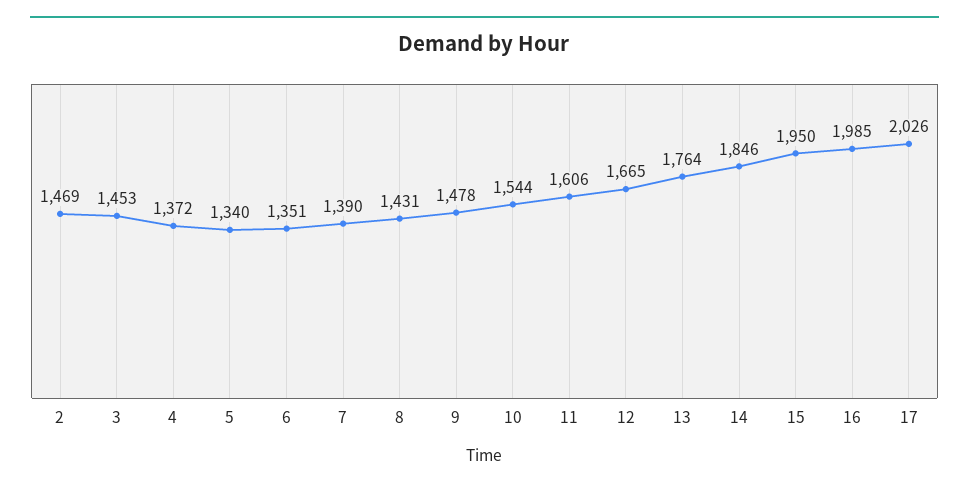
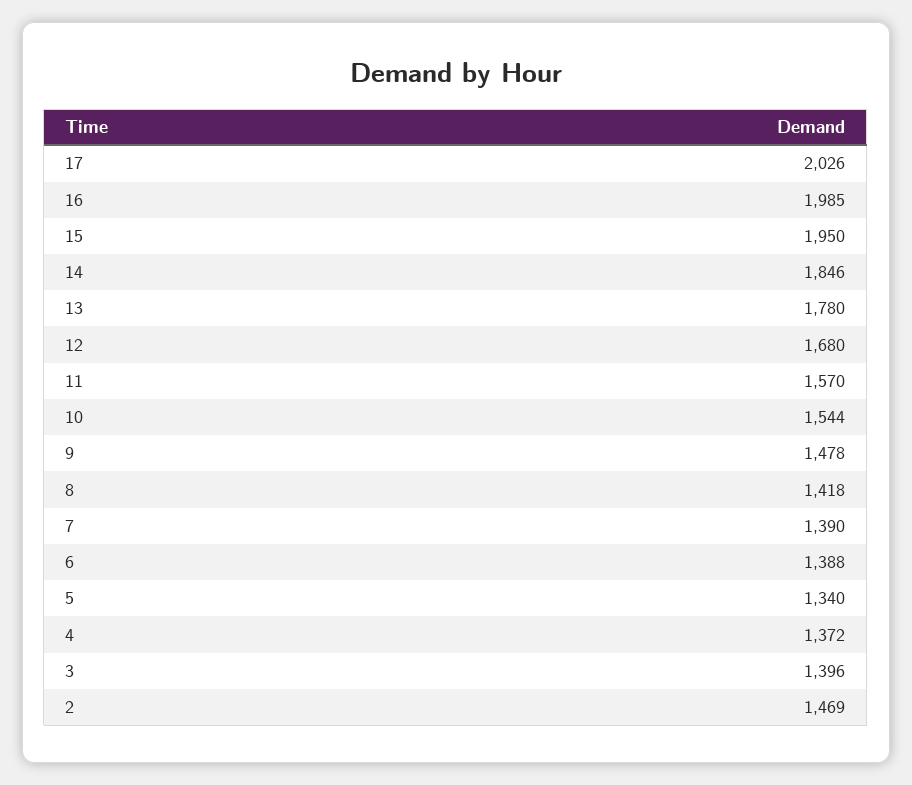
3: 1453 -> 1396
6: 1351 -> 1388
8: 1431 -> 1418
11: 1606 -> 1570
12: 1665 -> 1680
13: 1764 -> 1780

